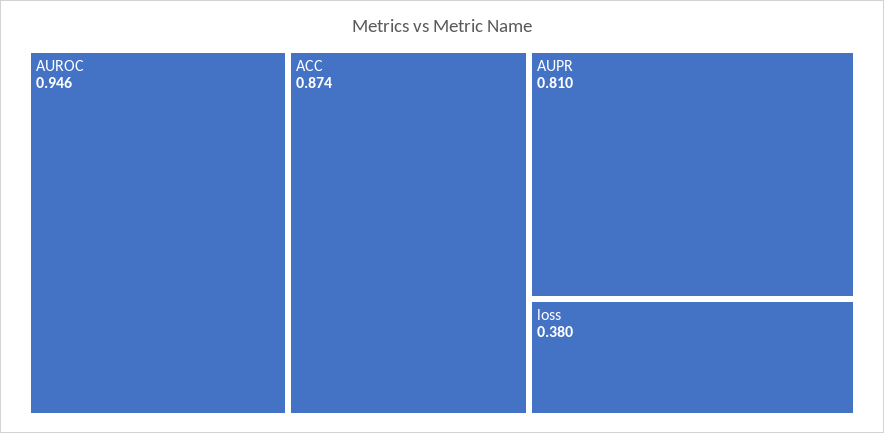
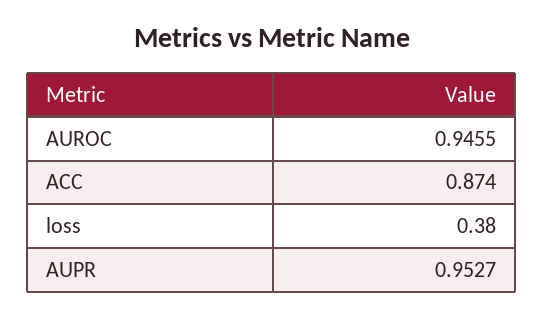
AUPR: 0.81 -> 0.9527

